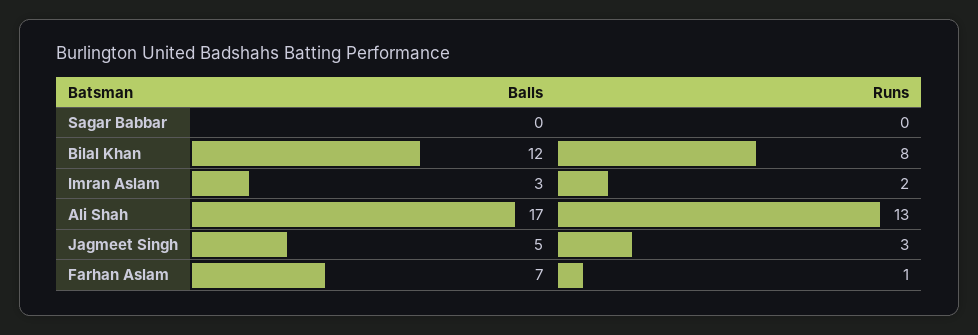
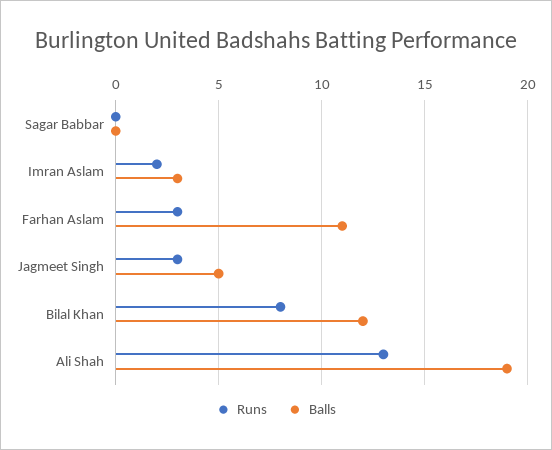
Balls, Ali Shah: 17 -> 19
Balls, Farhan Aslam: 7 -> 11
Runs, Farhan Aslam: 1 -> 3

